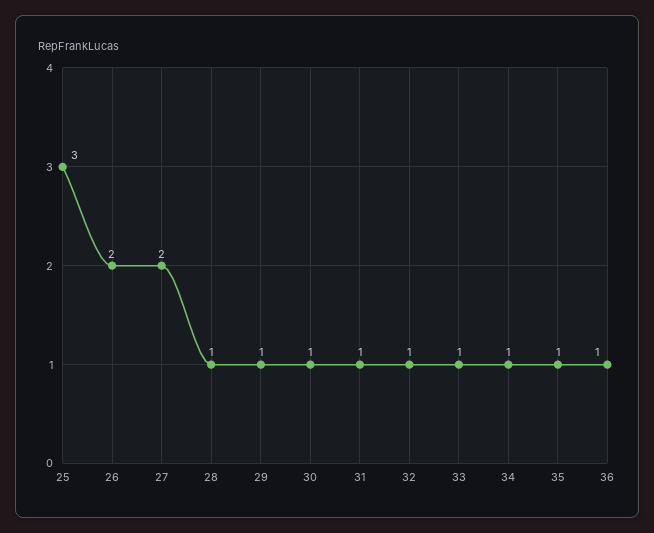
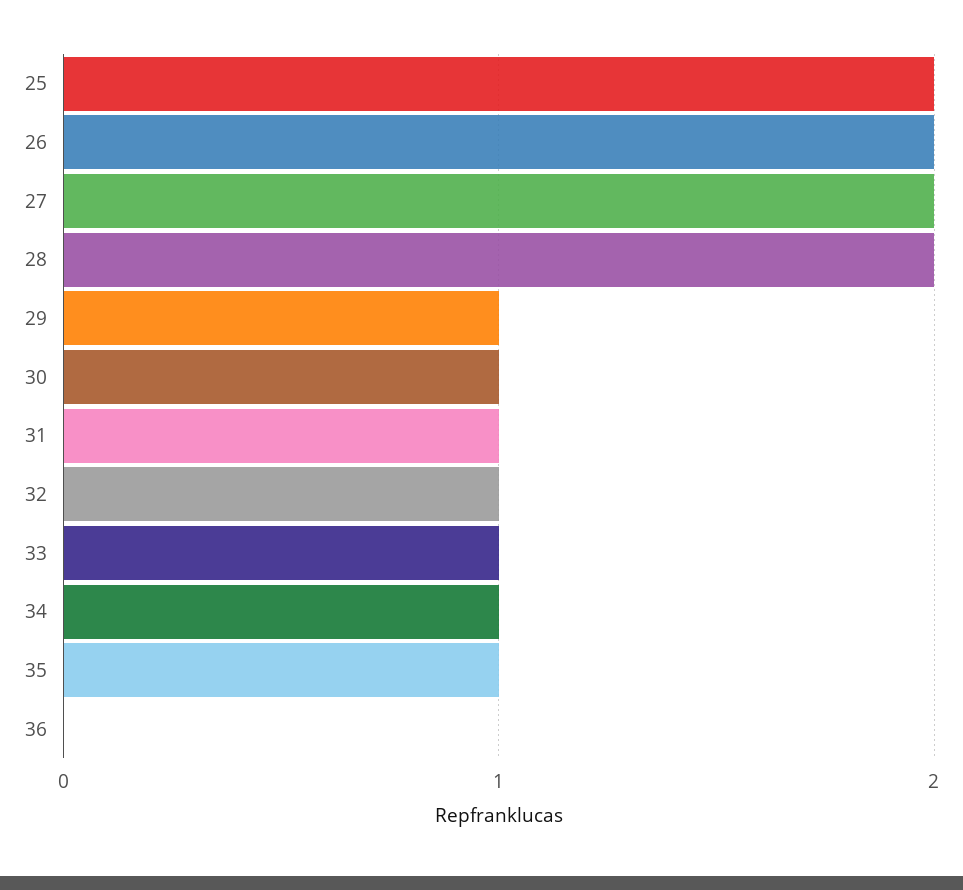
25: 3 -> 2
28: 1 -> 2
36: 1 -> 0

